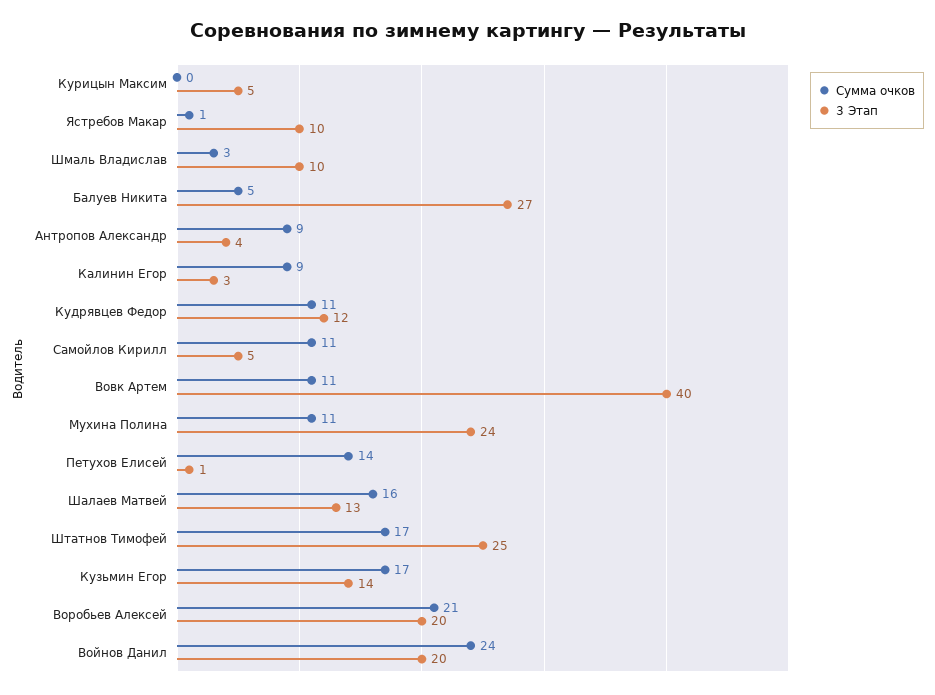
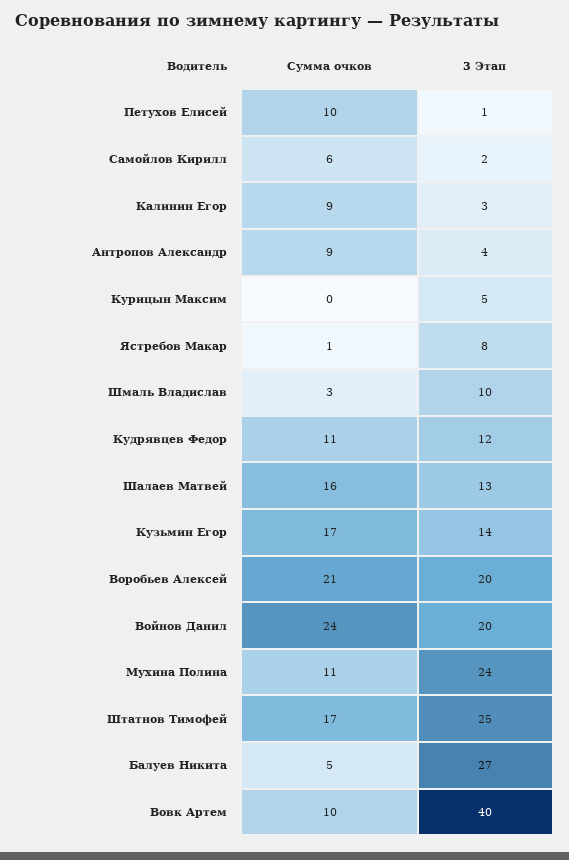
3 Этап, Ястребов Макар: 10 -> 8
Сумма очков, Самойлов Кирилл: 11 -> 6
3 Этап, Самойлов Кирилл: 5 -> 2
Сумма очков, Вовк Артем: 11 -> 10
Сумма очков, Петухов Елисей: 14 -> 10

